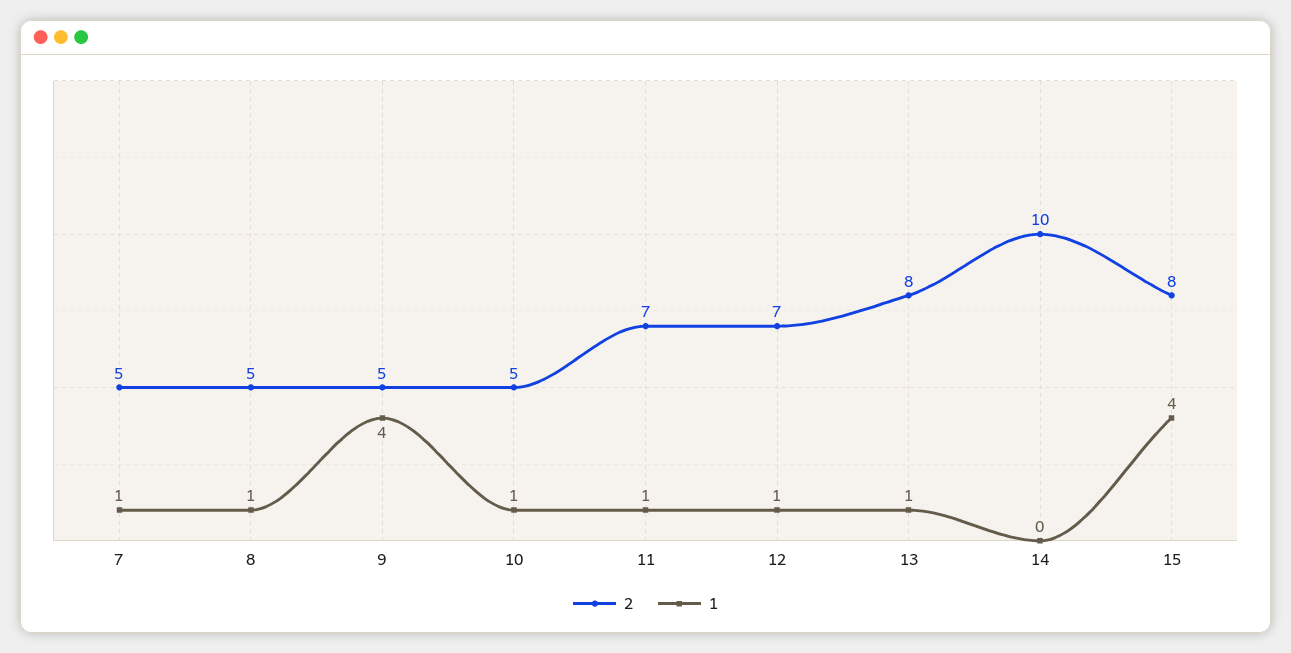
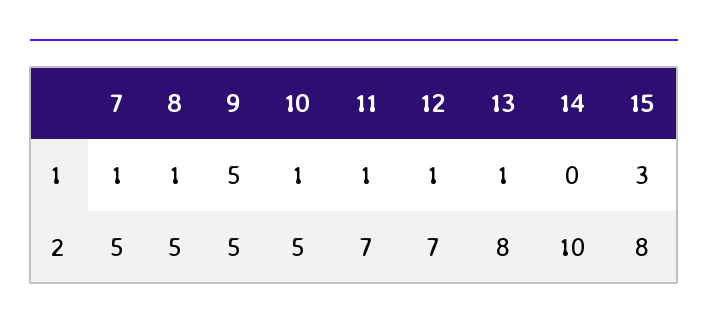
1, 9: 4 -> 5
1, 15: 4 -> 3

